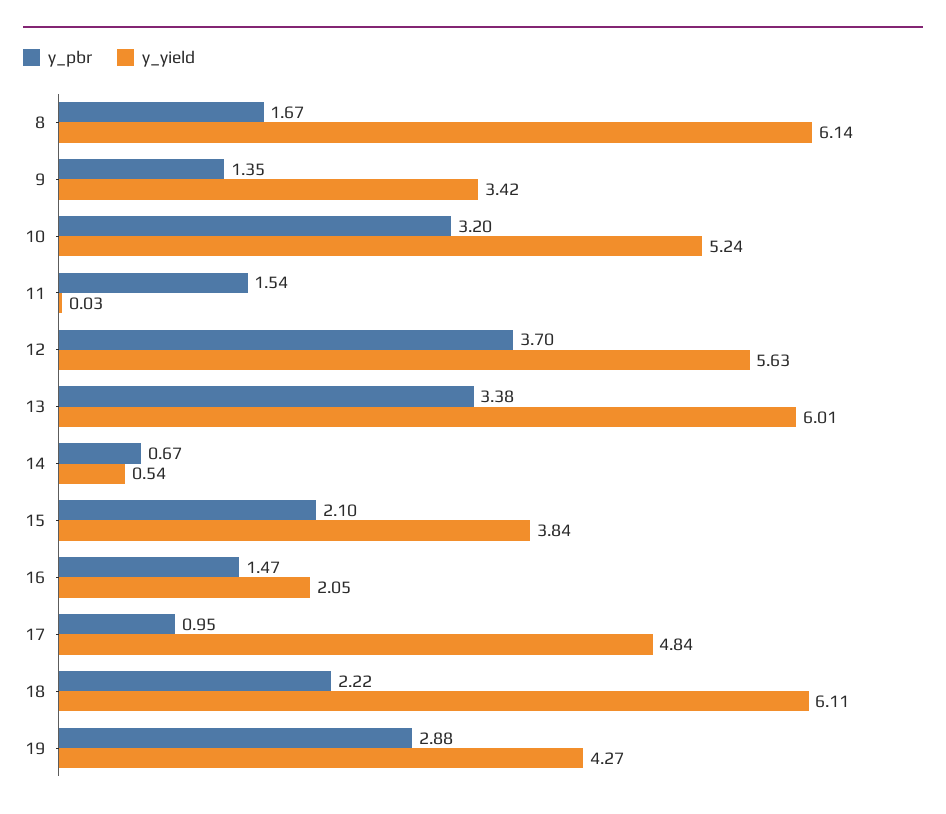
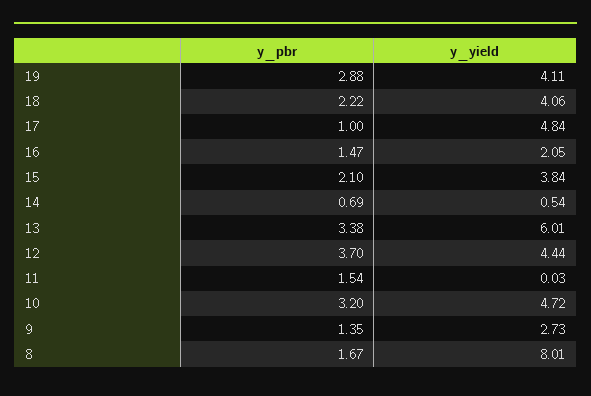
y_yield, 8: 6.14 -> 8.01
y_yield, 9: 3.42 -> 2.73
y_yield, 10: 5.24 -> 4.72
y_yield, 12: 5.63 -> 4.44
y_pbr, 14: 0.67 -> 0.69
y_pbr, 17: 0.95 -> 1
y_yield, 18: 6.11 -> 4.06
y_yield, 19: 4.27 -> 4.11

